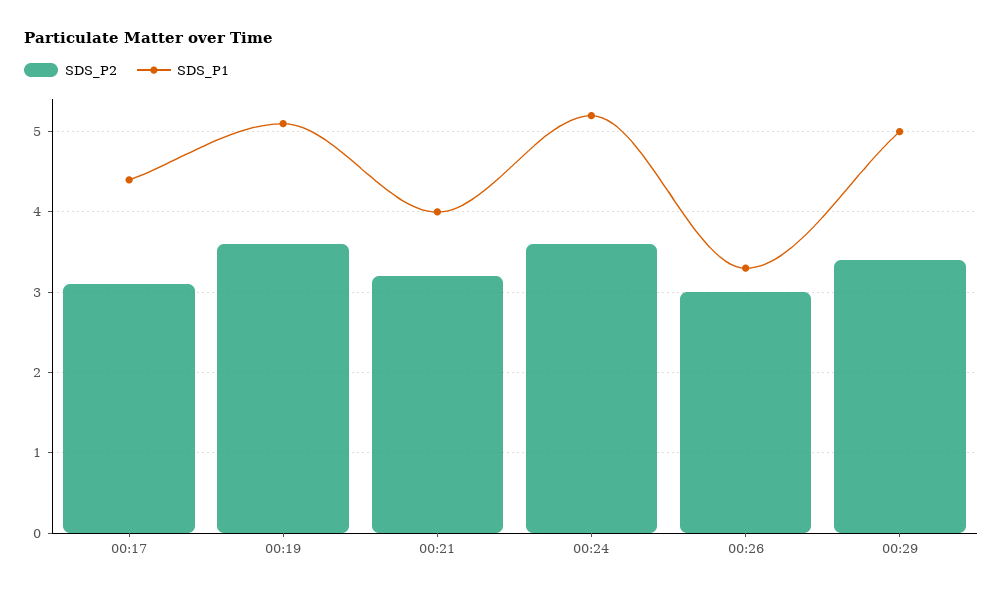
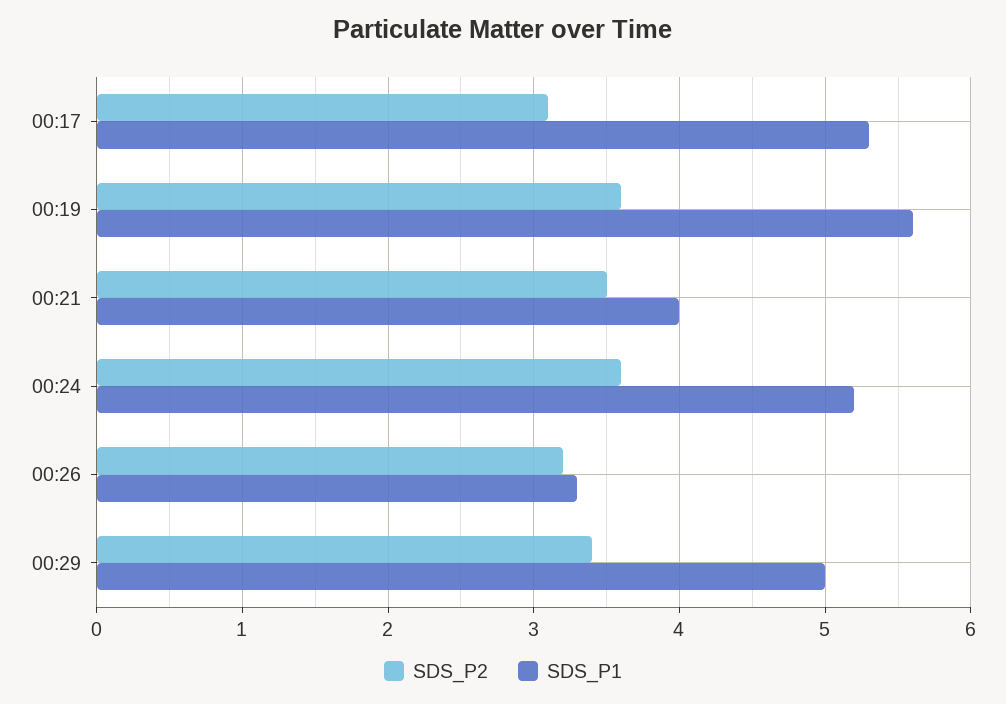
SDS_P1, 00:17: 4.4 -> 5.3
SDS_P1, 00:19: 5.1 -> 5.6
SDS_P2, 00:21: 3.2 -> 3.5
SDS_P2, 00:26: 3 -> 3.2

